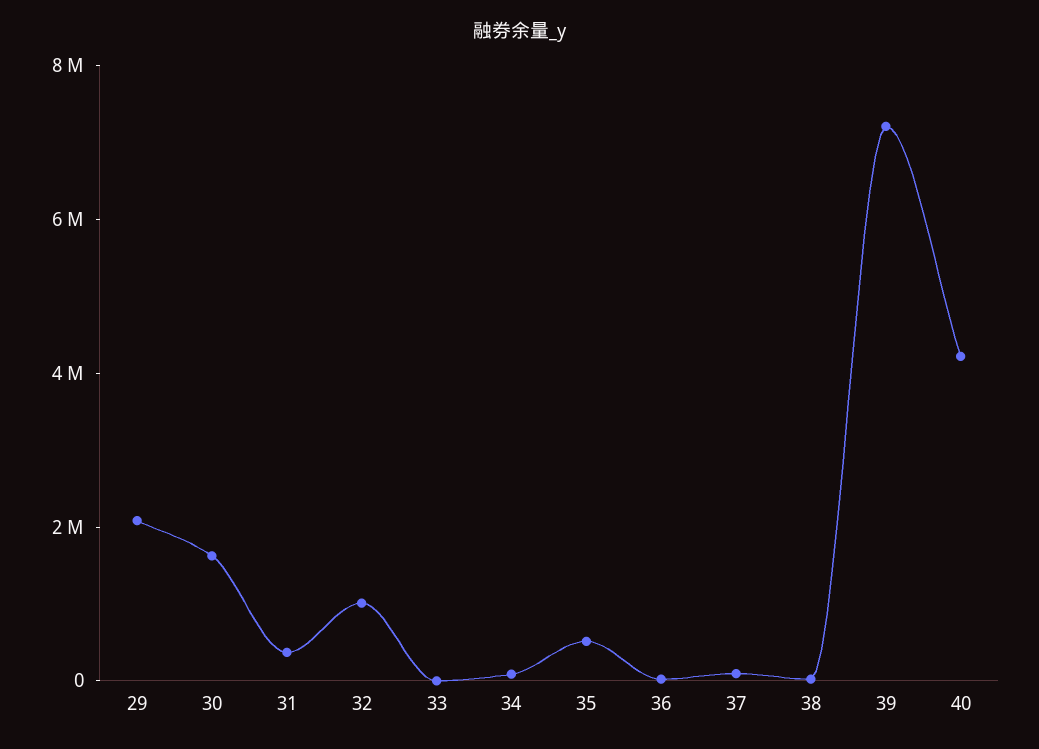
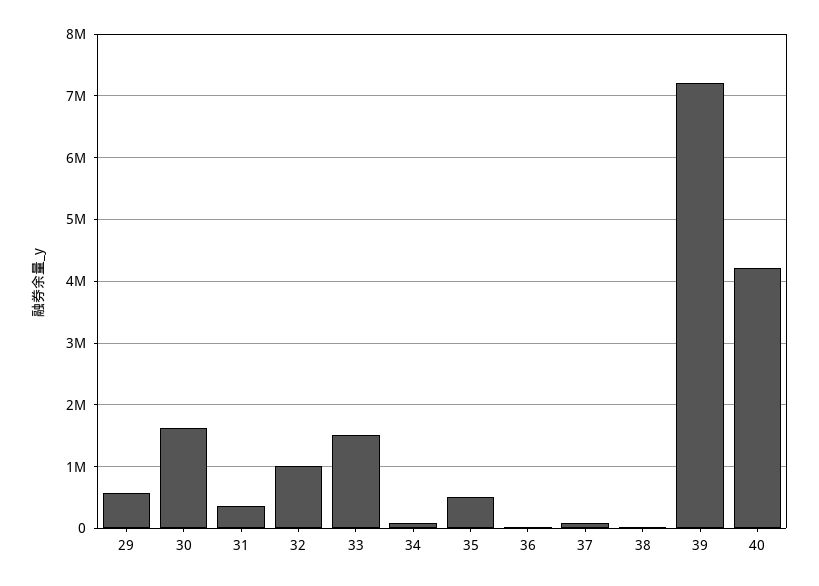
29: 2000000 -> 600000
33: 0 -> 1500000

